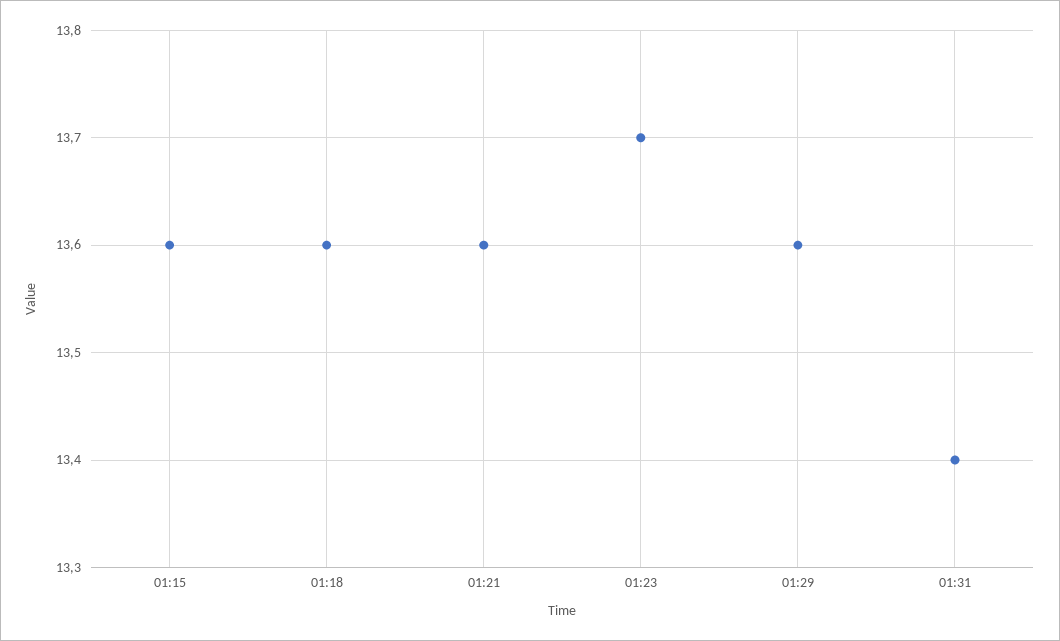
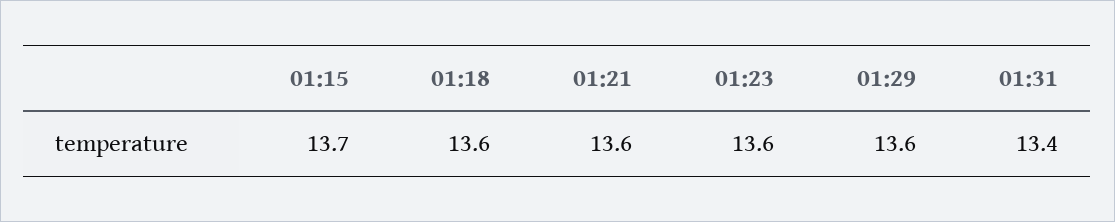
01:15: 13.6 -> 13.7
01:23: 13.7 -> 13.6

